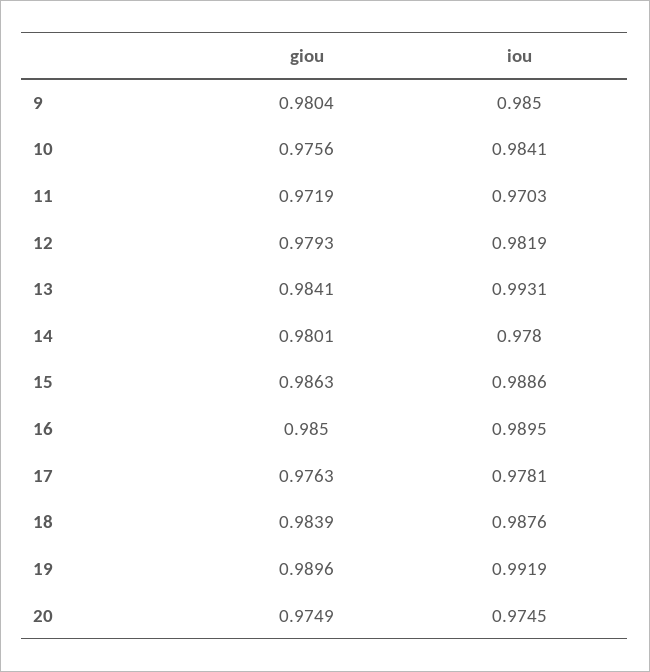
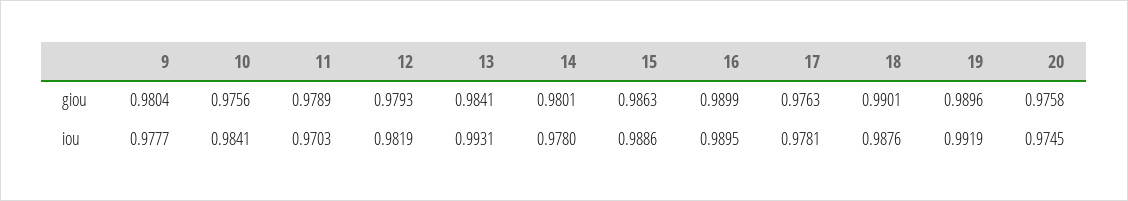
iou, 9: 0.985 -> 0.9777
giou, 11: 0.9719 -> 0.9789
giou, 16: 0.985 -> 0.9899
giou, 18: 0.9839 -> 0.9901
giou, 20: 0.9749 -> 0.9758

